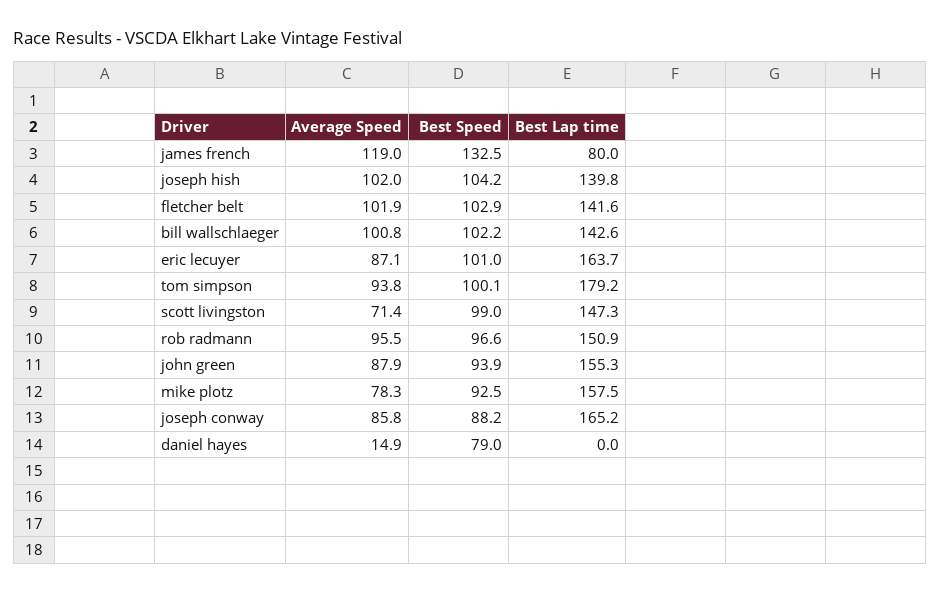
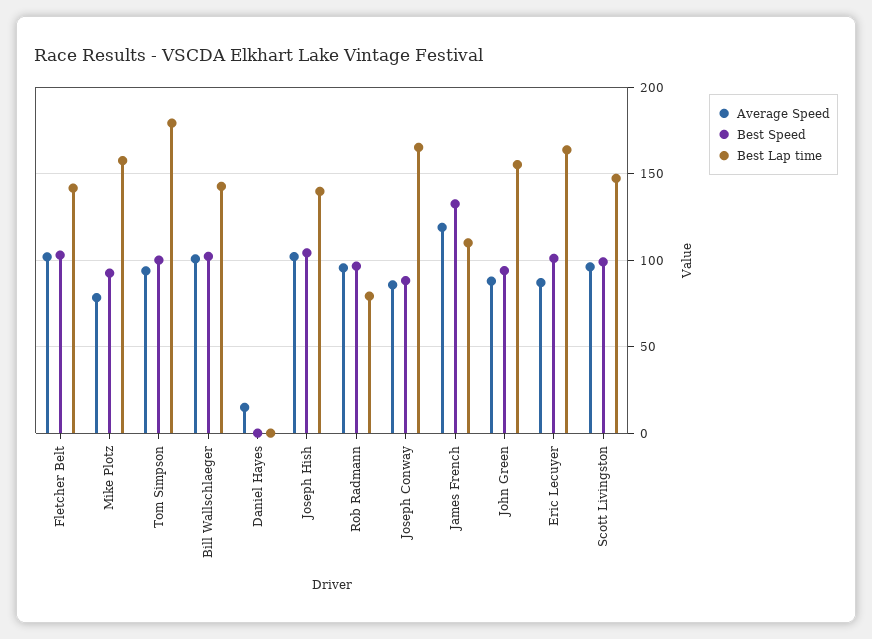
Best Lap time, james french: 80 -> 110
Average Speed, scott livingston: 71.4 -> 95
Best Lap time, rob radmann: 150.9 -> 80
Best Speed, daniel hayes: 79 -> 0

